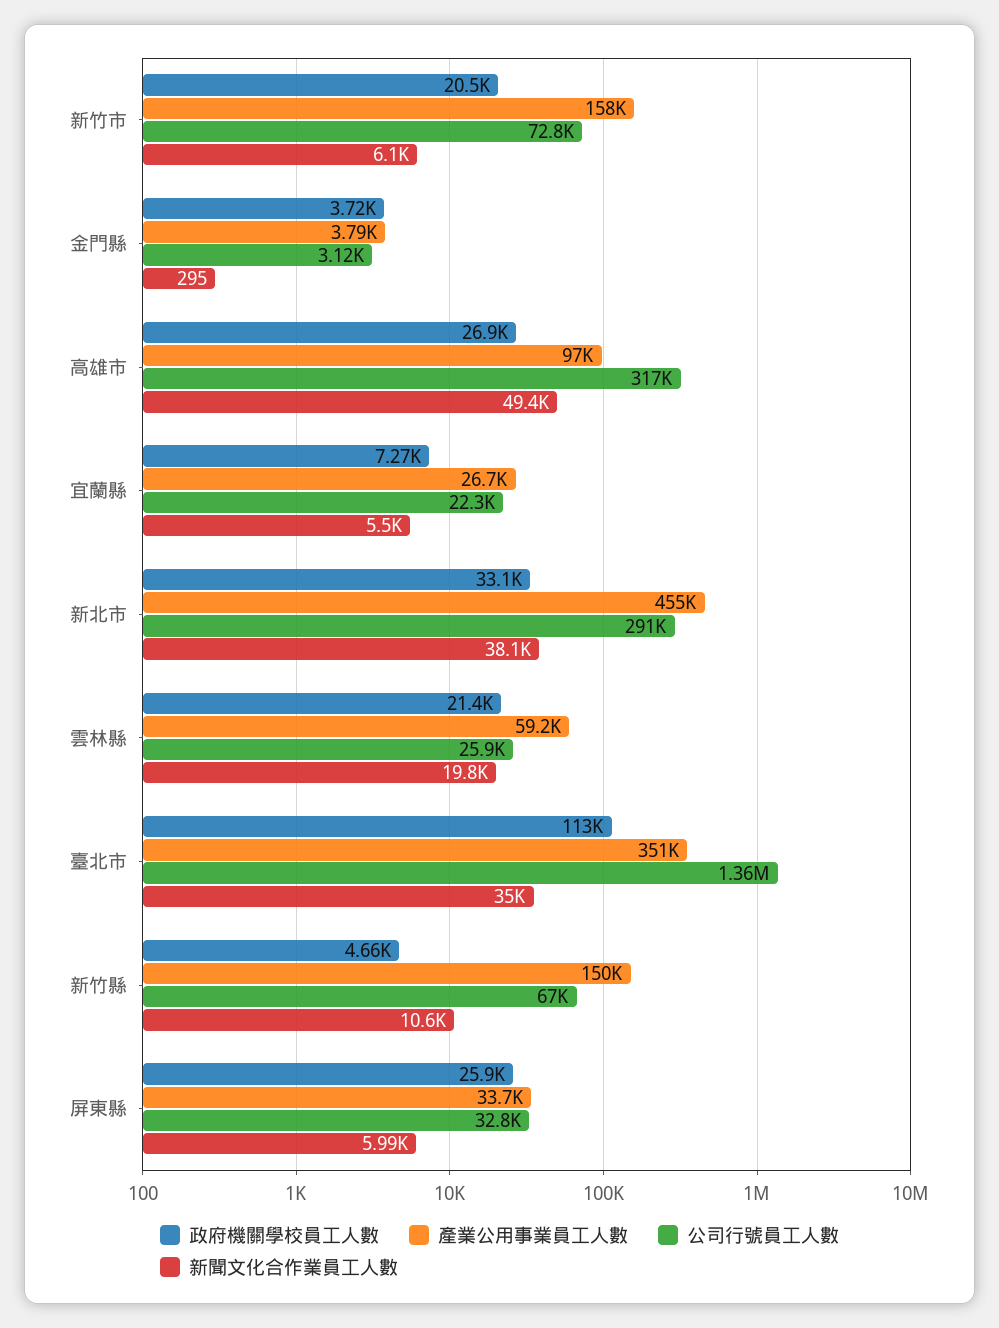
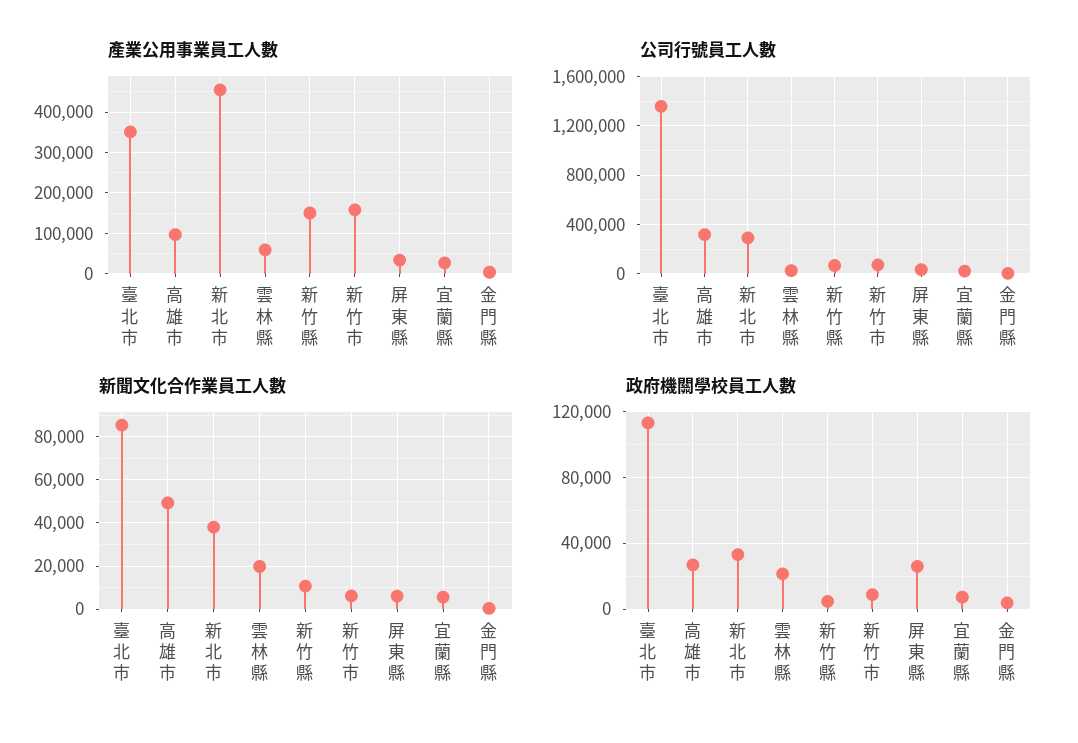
政府機關學校員工人數, 新竹市: 20500 -> 10000
新聞文化合作業員工人數, 臺北市: 35000 -> 85000

